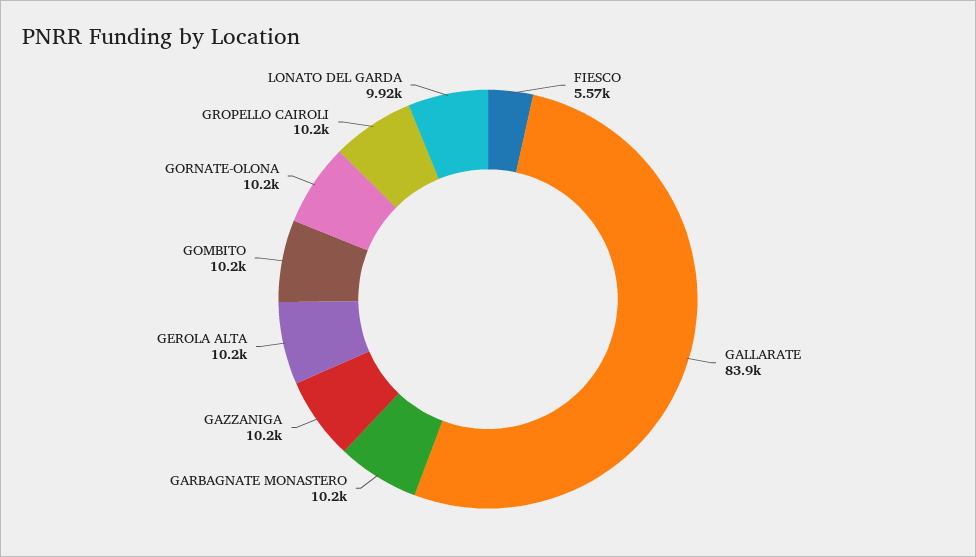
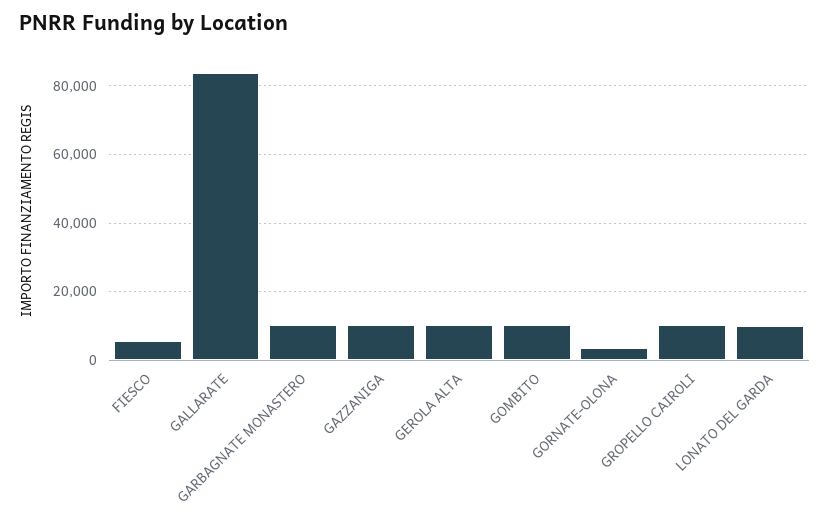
GORNATE-OLONA: 10200 -> 4000

